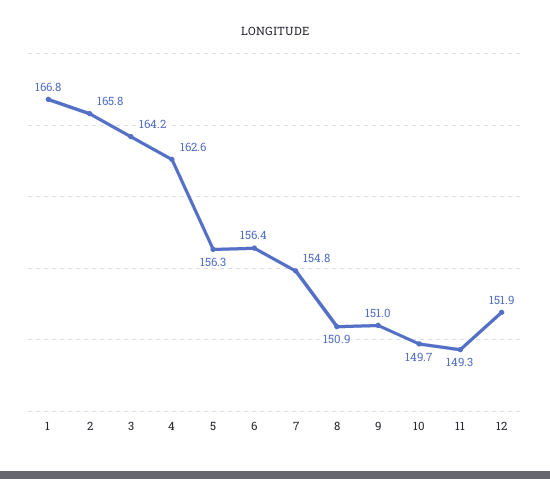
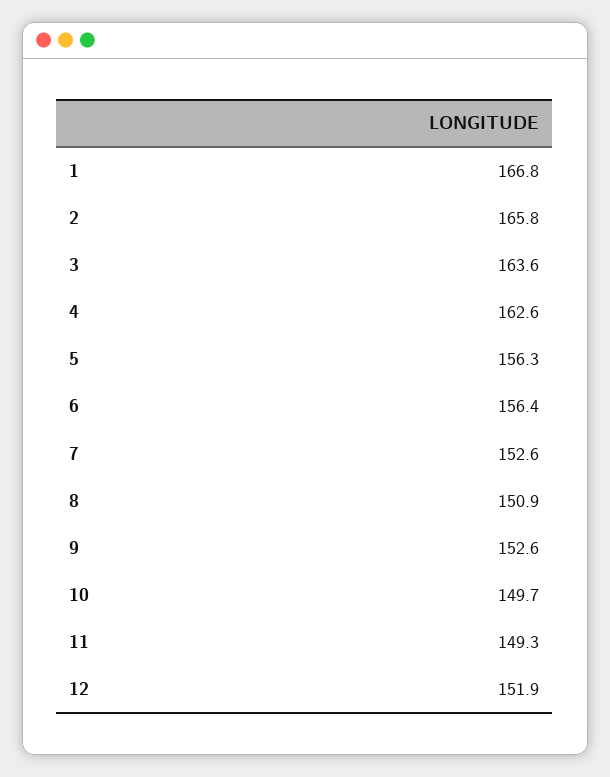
3: 164.2 -> 163.6
7: 154.8 -> 152.6
9: 151 -> 152.6

